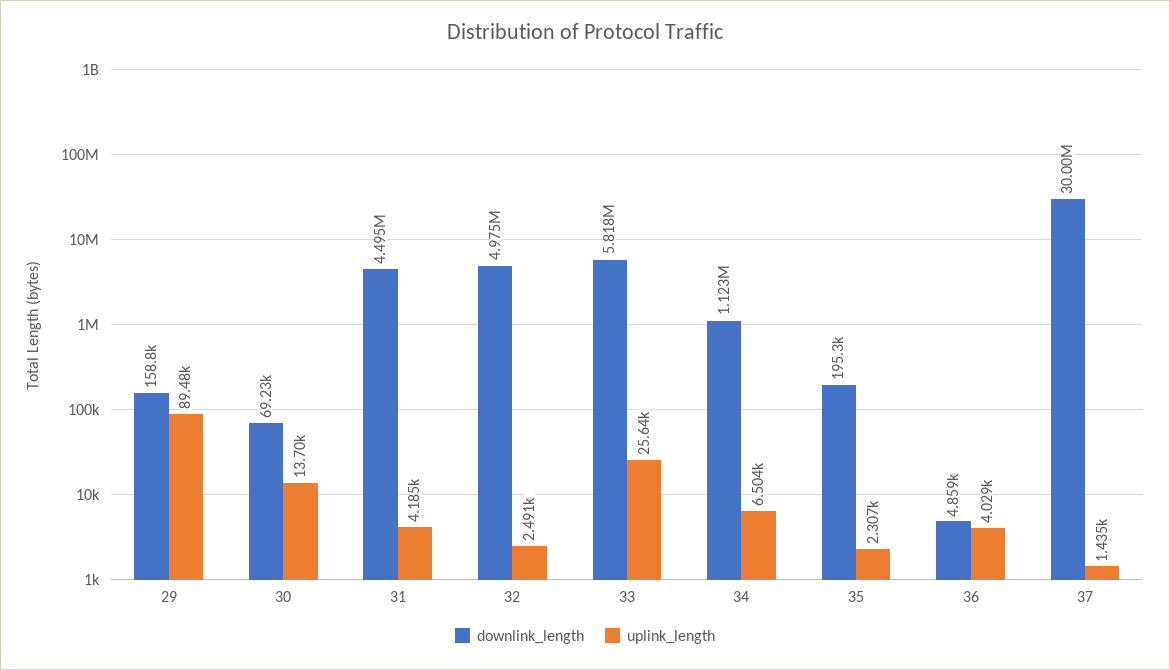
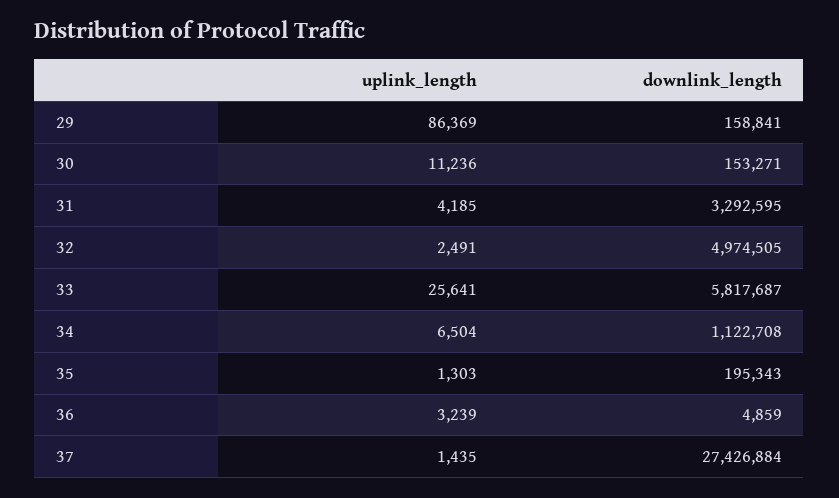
uplink_length, 29: 89480 -> 86369
downlink_length, 30: 69230 -> 153271
uplink_length, 30: 13700 -> 11236
downlink_length, 31: 4495000 -> 3292595
uplink_length, 35: 2307 -> 1303
uplink_length, 36: 4029 -> 3239
downlink_length, 37: 30000000 -> 27426884

